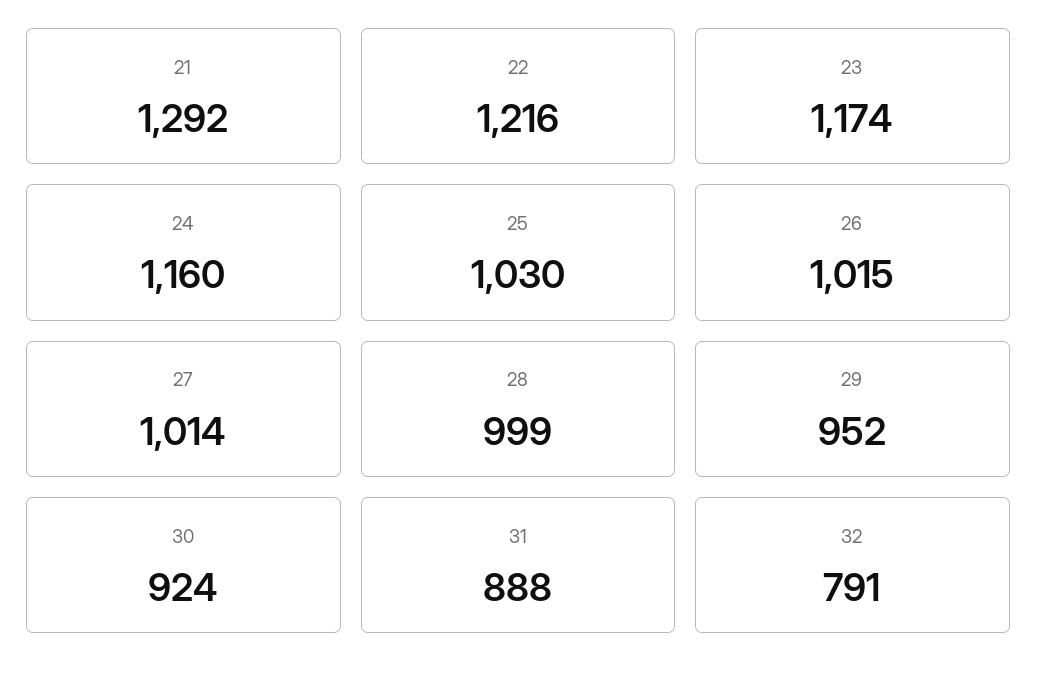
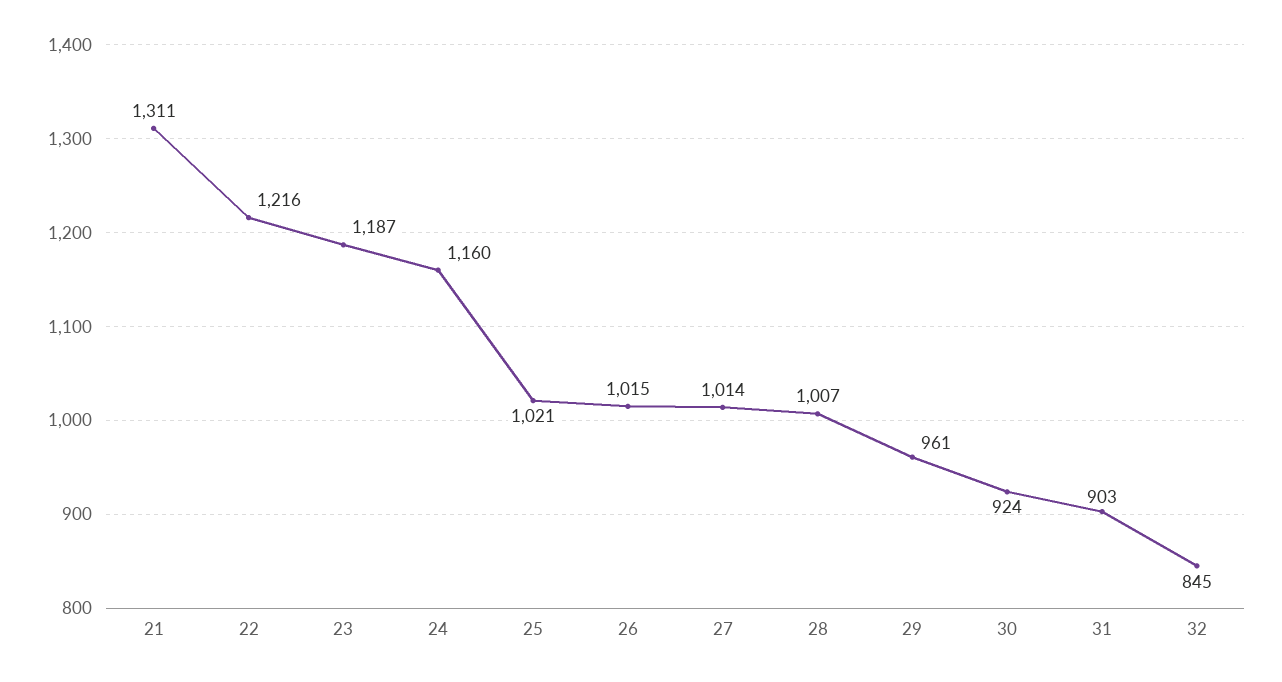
21: 1292 -> 1311
23: 1174 -> 1187
25: 1030 -> 1021
28: 999 -> 1007
29: 952 -> 961
31: 888 -> 903
32: 791 -> 845

